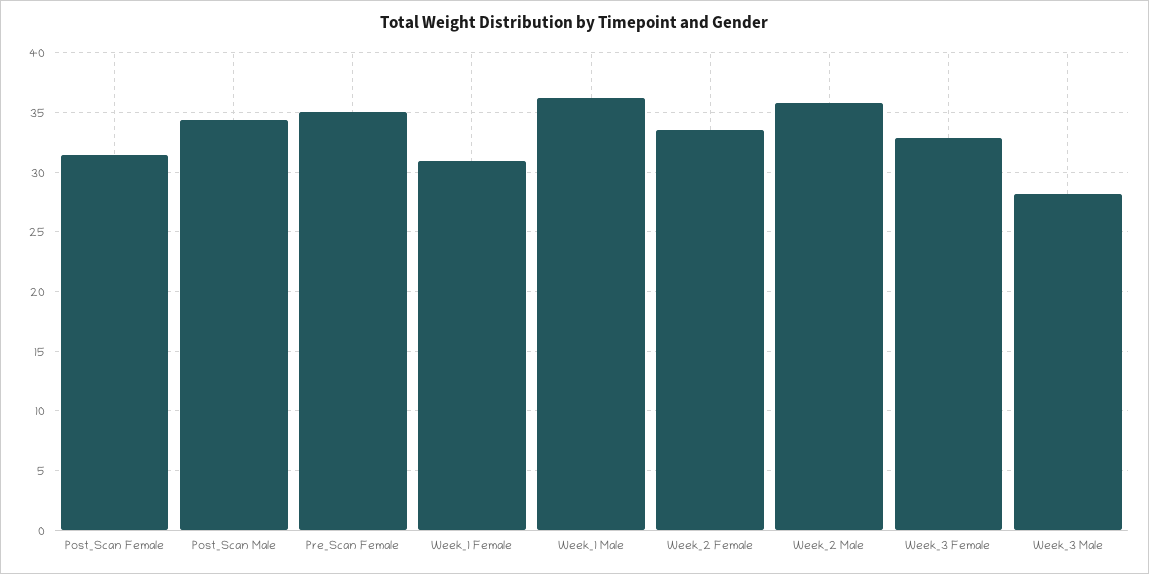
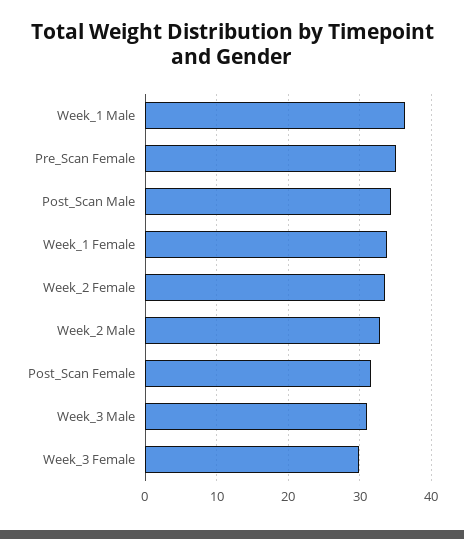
Week_1 Female: 31 -> 34
Week_2 Male: 36 -> 33
Week_3 Female: 33 -> 30
Week_3 Male: 28 -> 31

